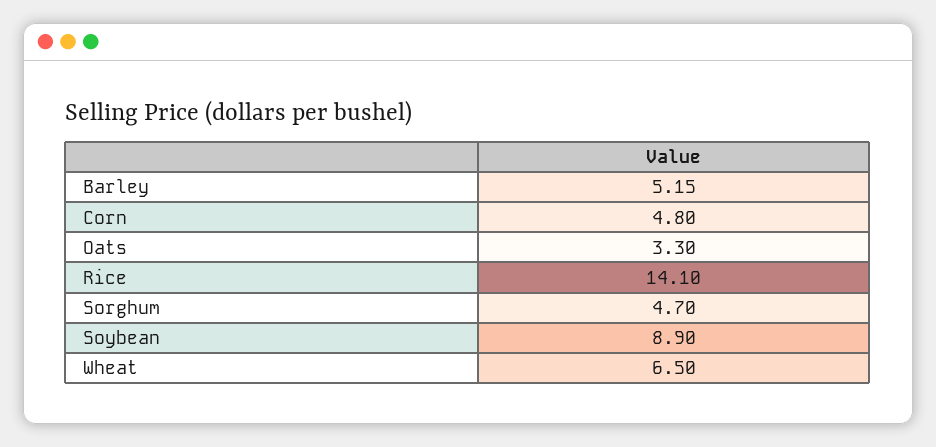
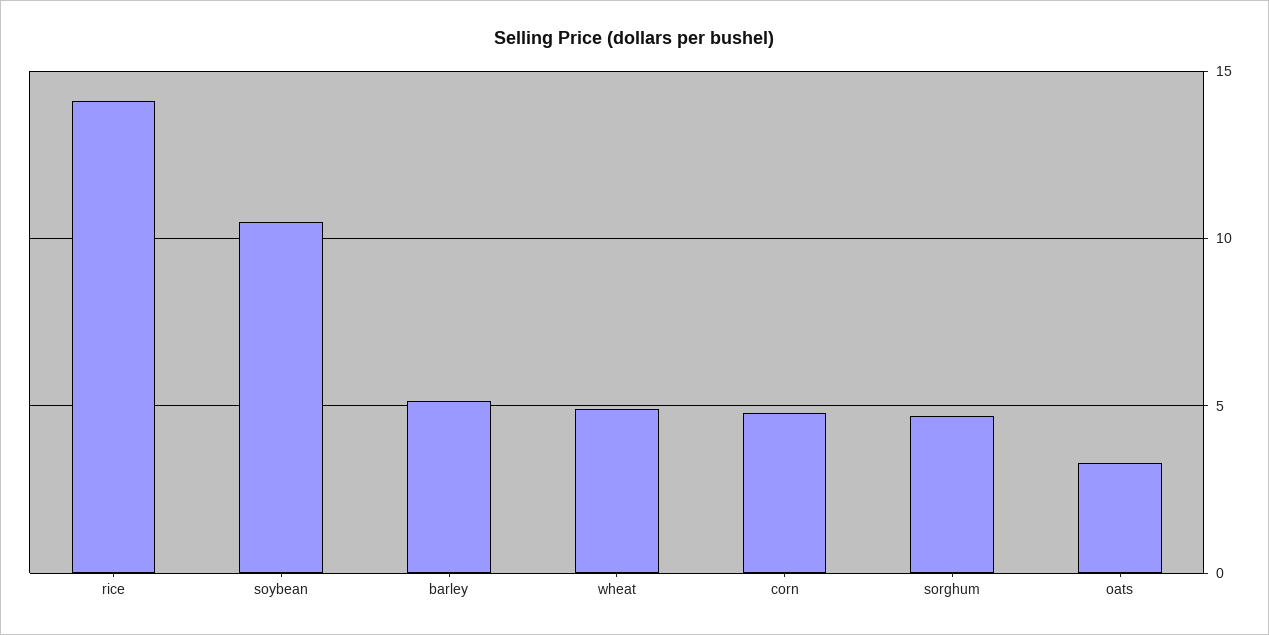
Soybean: 8.9 -> 10.5
Wheat: 6.5 -> 5

